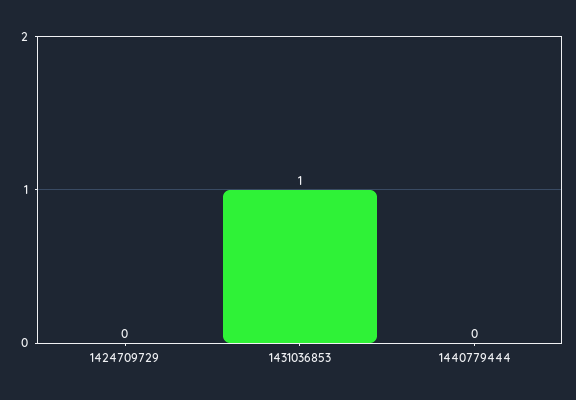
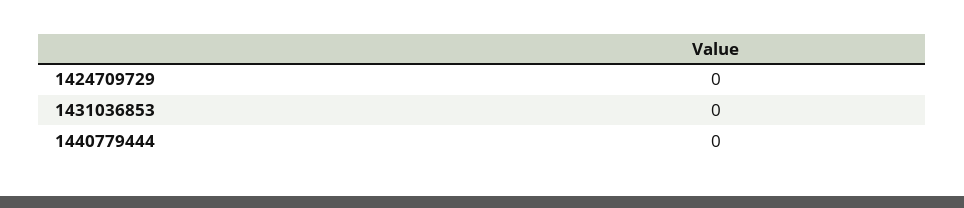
1431036853: 1 -> 0

